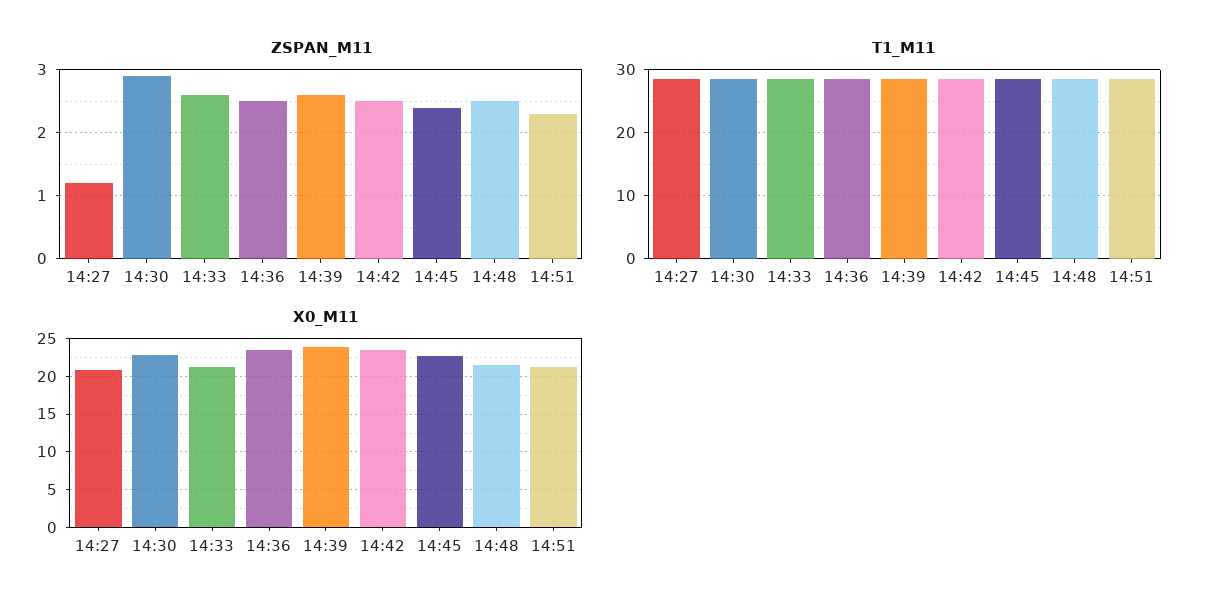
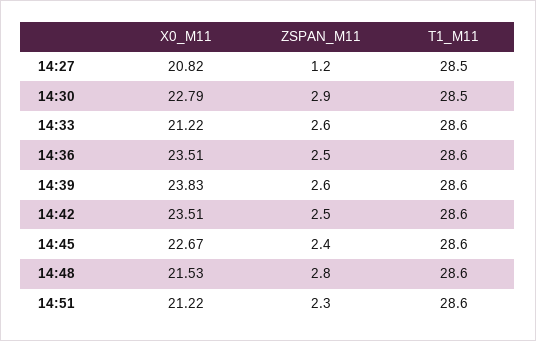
ZSPAN_M11, 14:48: 2.5 -> 2.8

